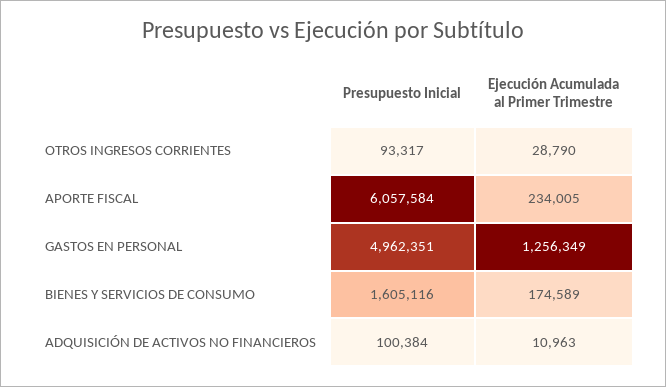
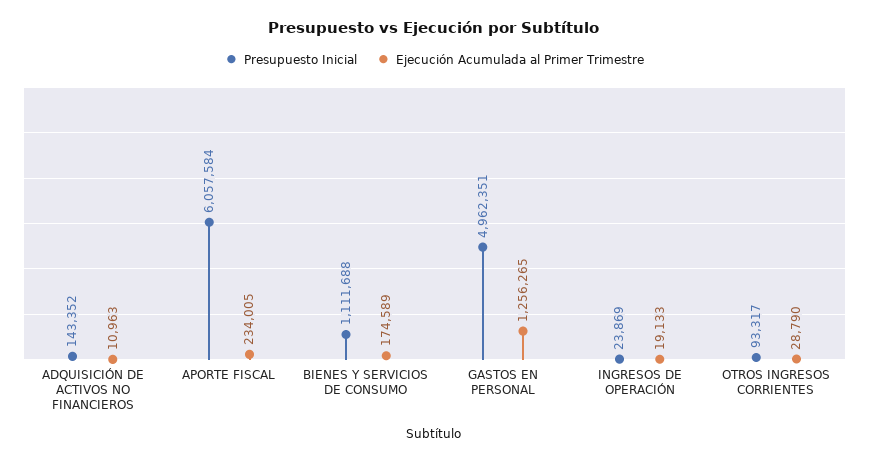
Ejecución Acumulada al Primer Trimestre, GASTOS EN PERSONAL: 1256349 -> 1256265
Presupuesto Inicial, BIENES Y SERVICIOS DE CONSUMO: 1605116 -> 1111688
Presupuesto Inicial, ADQUISICIÓN DE ACTIVOS NO FINANCIEROS: 100384 -> 143352
Presupuesto Inicial, INGRESOS DE OPERACIÓN: none -> 23869
Ejecución Acumulada al Primer Trimestre, INGRESOS DE OPERACIÓN: none -> 19133

